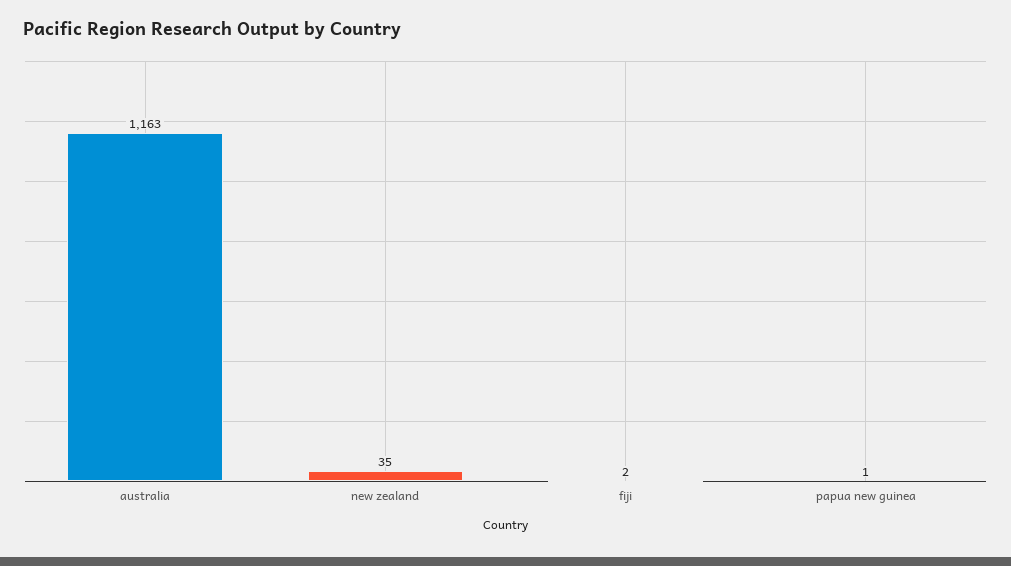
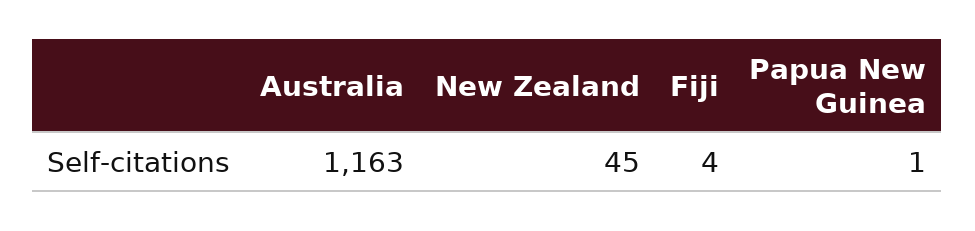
new zealand: 35 -> 45
fiji: 2 -> 4

